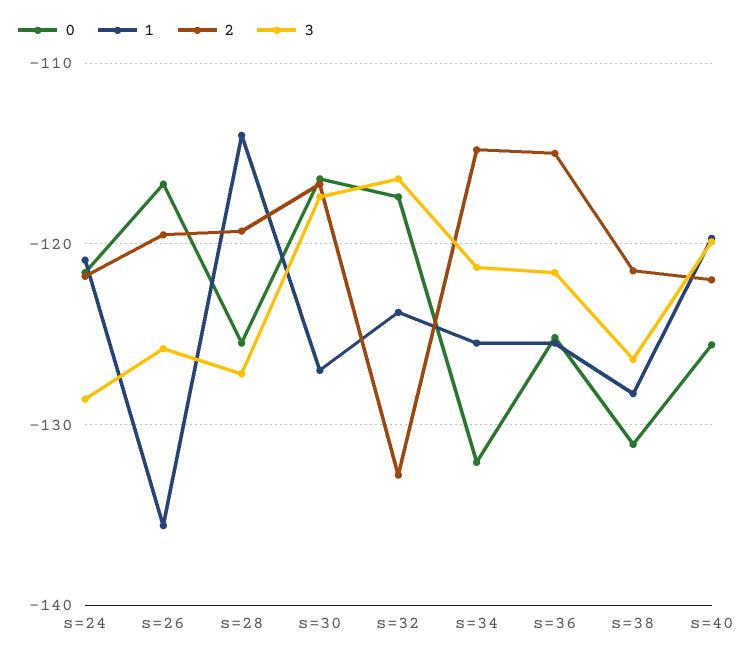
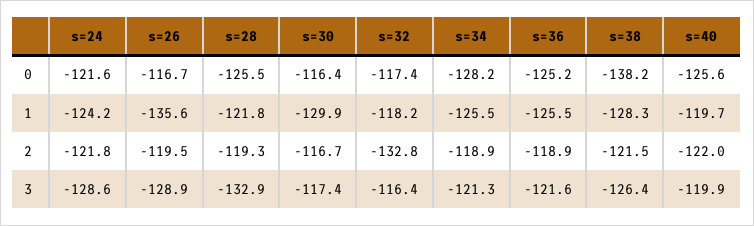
1, s=24: -121 -> -124.2
3, s=26: -126 -> -128.9
1, s=28: -114 -> -121.8
3, s=28: -127 -> -132.9
1, s=30: -127 -> -129.9
1, s=32: -124 -> -118.2
0, s=34: -132 -> -128.2
2, s=34: -115 -> -118.9
2, s=36: -115 -> -118.9
0, s=38: -131 -> -138.2

